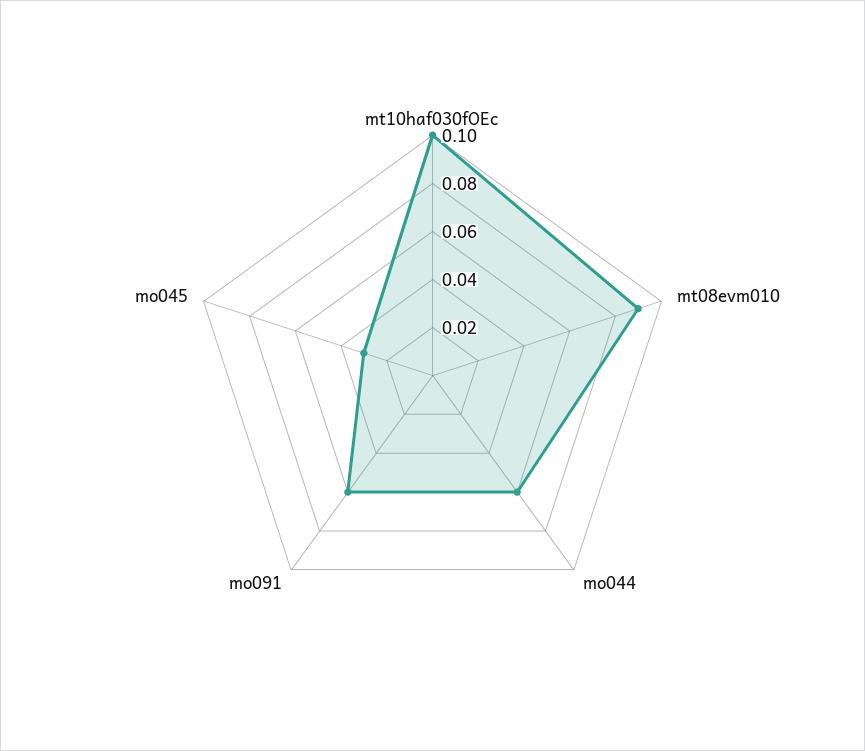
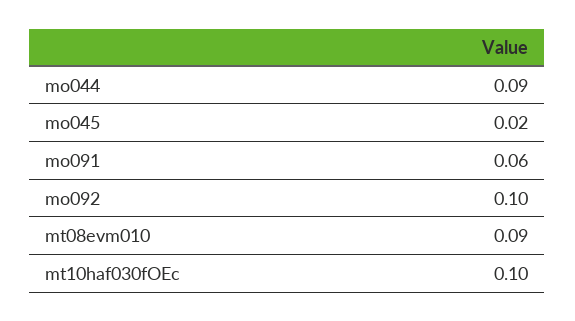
mo044: 0.06 -> 0.09
mo045: 0.03 -> 0.02
mo092: none -> 0.1

